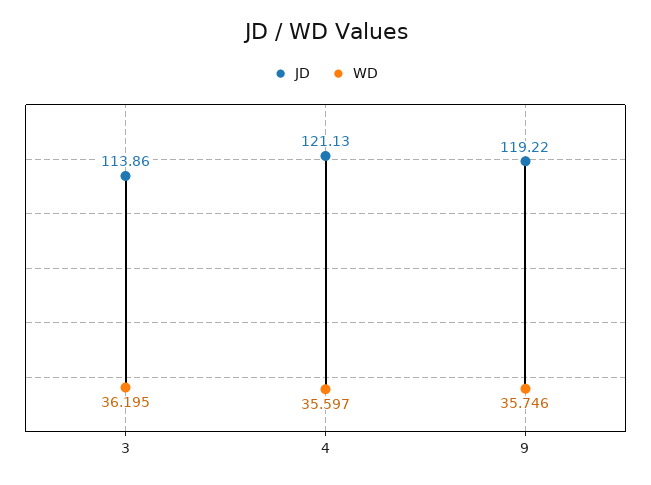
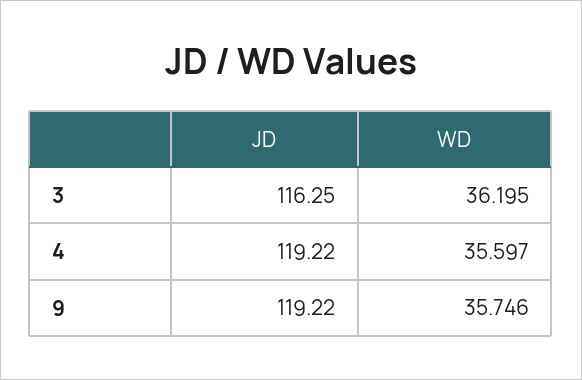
JD, 3: 113.86 -> 116.25
JD, 4: 121.13 -> 119.22

